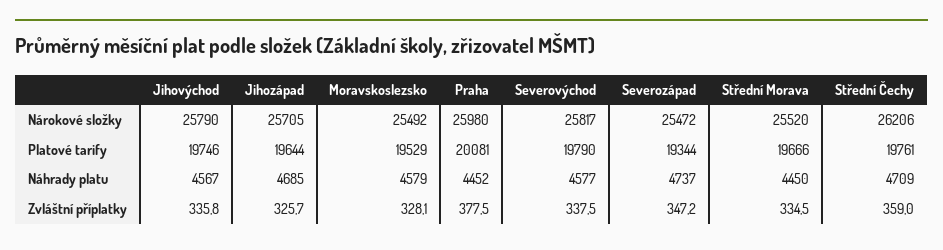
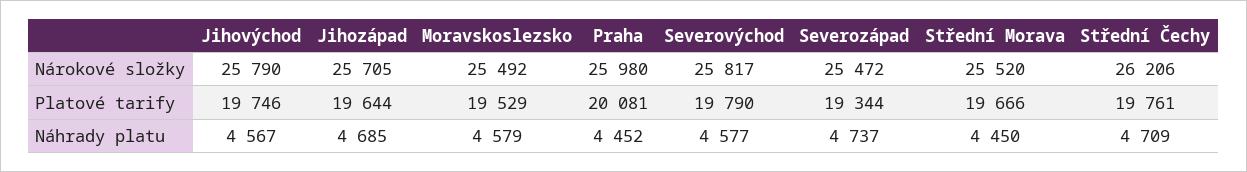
Jihovýchod, Zvláštní příplatky: 335.8 -> none
Jihozápad, Zvláštní příplatky: 325.7 -> none
Moravskoslezsko, Zvláštní příplatky: 328.1 -> none
Praha, Zvláštní příplatky: 377.5 -> none
Severovýchod, Zvláštní příplatky: 337.5 -> none
Severozápad, Zvláštní příplatky: 347.2 -> none
Střední Morava, Zvláštní příplatky: 334.5 -> none
Střední Čechy, Zvláštní příplatky: 359 -> none

